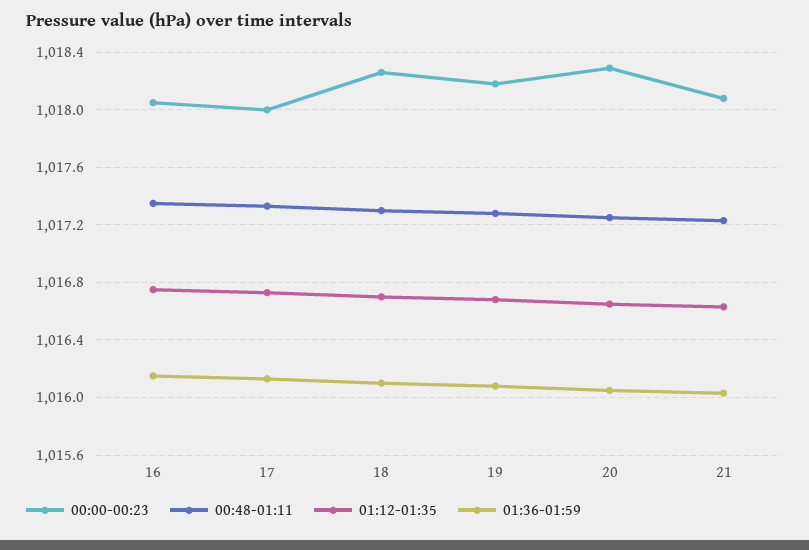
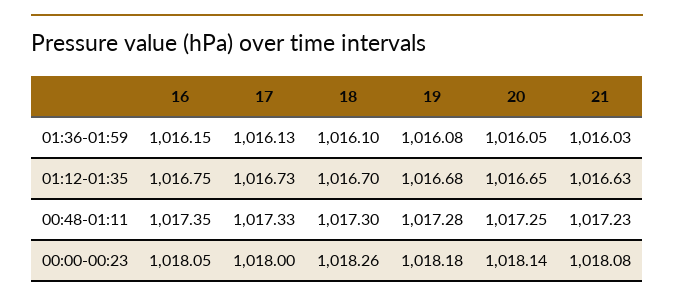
00:00-00:23, 20: 1018.3 -> 1018.14

